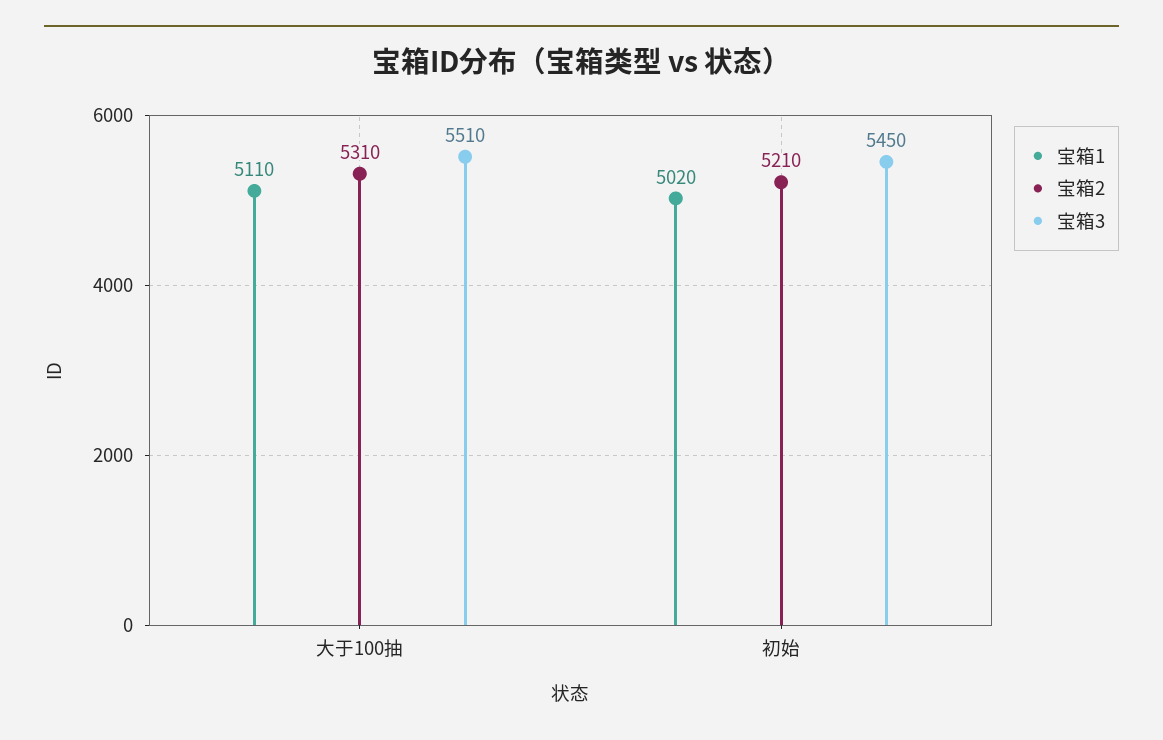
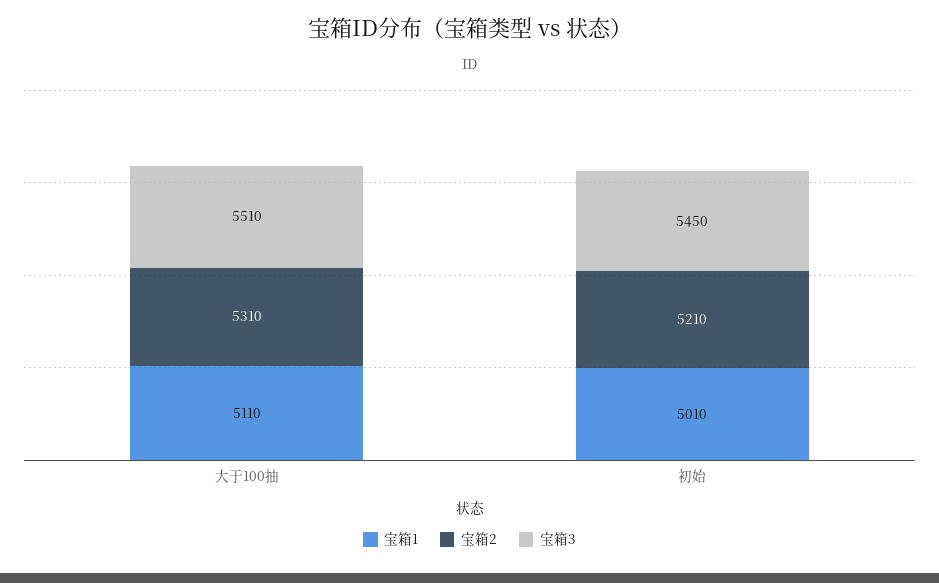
宝箱1, 初始: 5020 -> 5010

